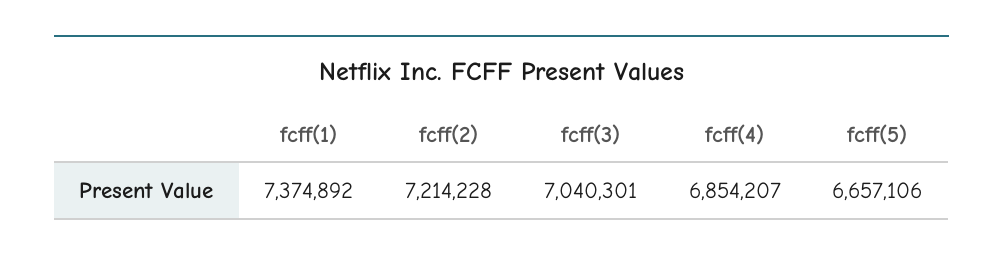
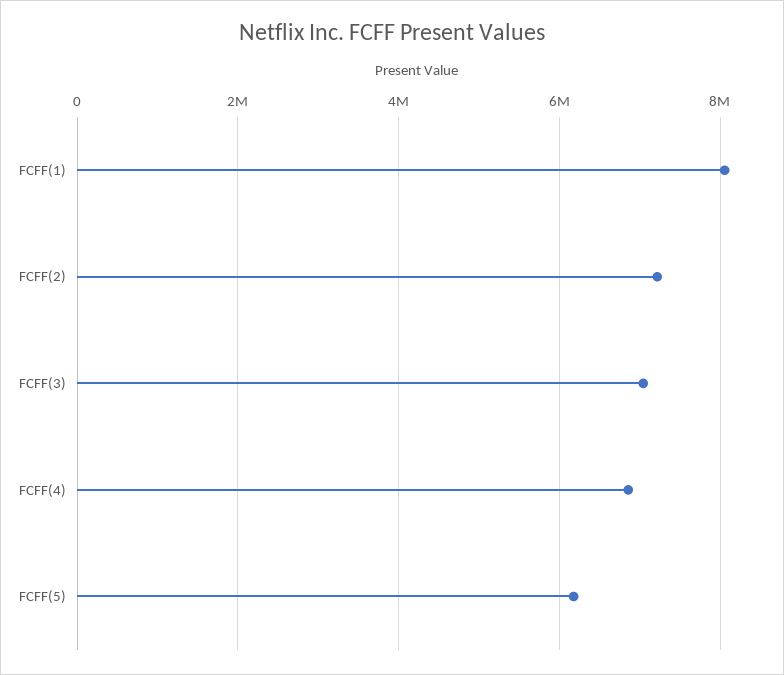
fcff(1): 7374892 -> 8000000
fcff(5): 6657106 -> 6200000

